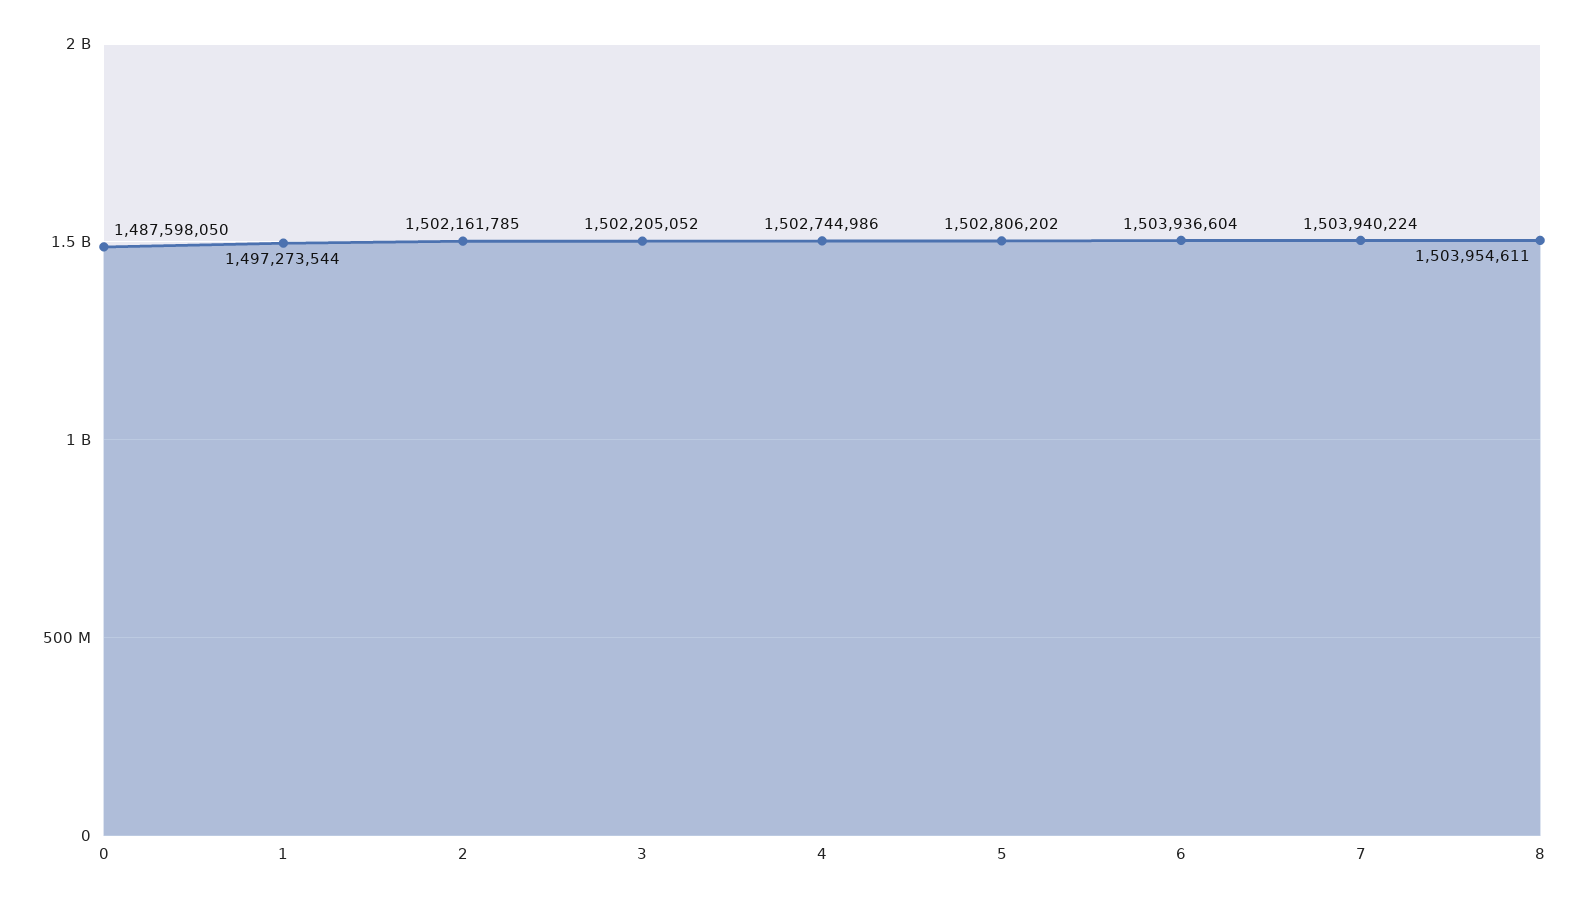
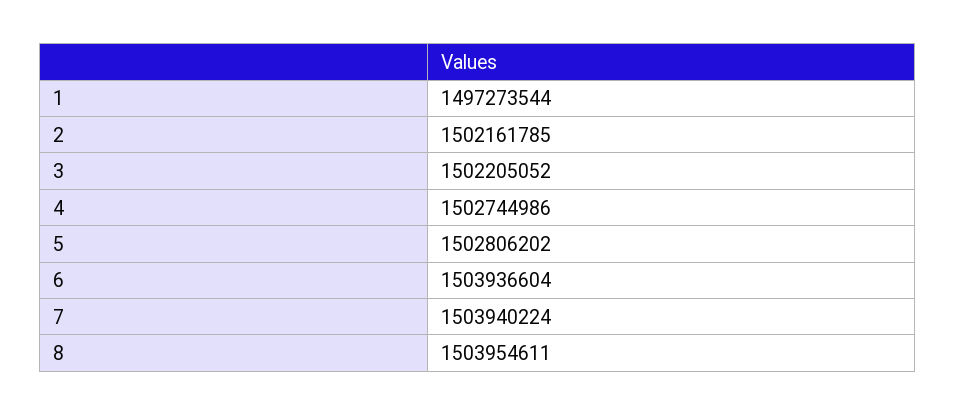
0: 1487598050 -> none

